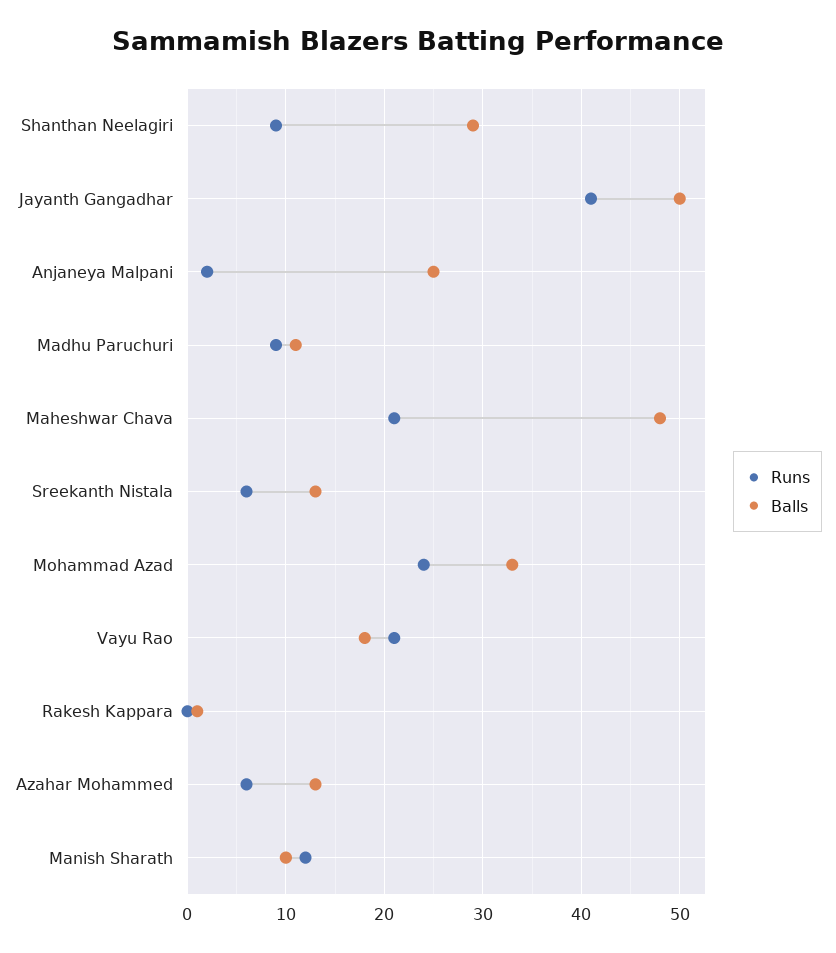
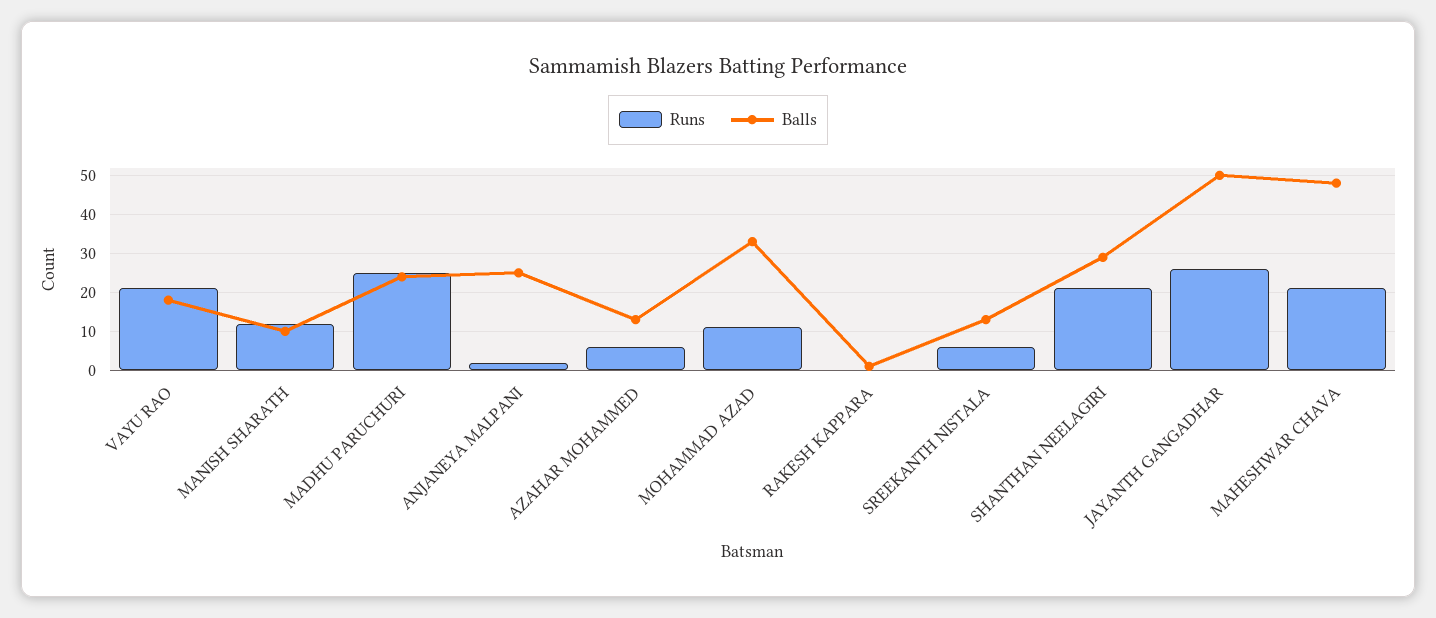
Runs, Shanthan Neelagiri: 9 -> 20
Runs, Jayanth Gangadhar: 41 -> 25
Runs, Madhu Paruchuri: 9 -> 25
Balls, Madhu Paruchuri: 11 -> 25
Runs, Mohammad Azad: 24 -> 10

